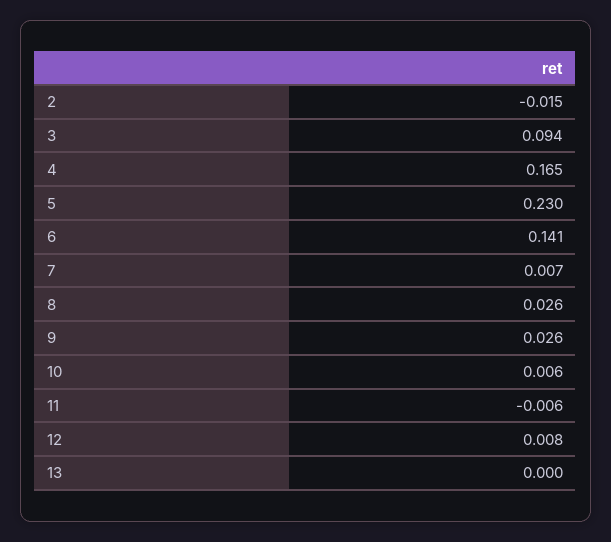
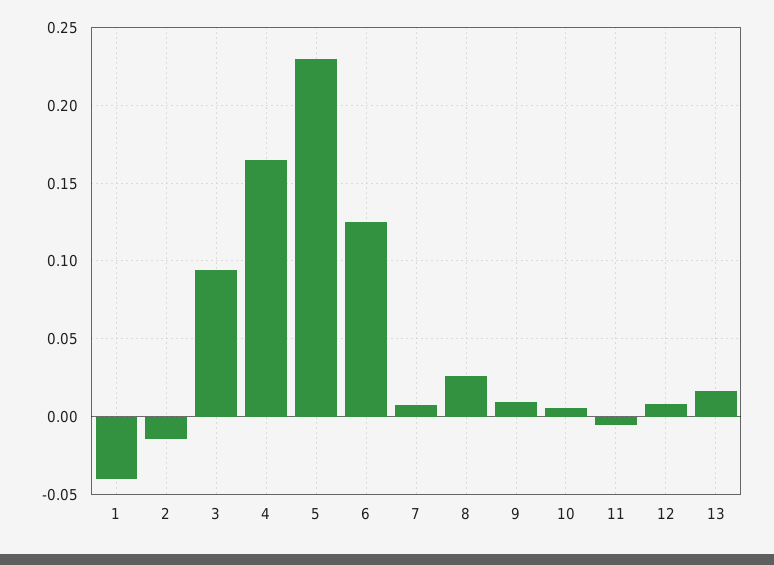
6: 0.141 -> 0.125
9: 0.026 -> 0.01
13: 0 -> 0.015
1: none -> -0.04

